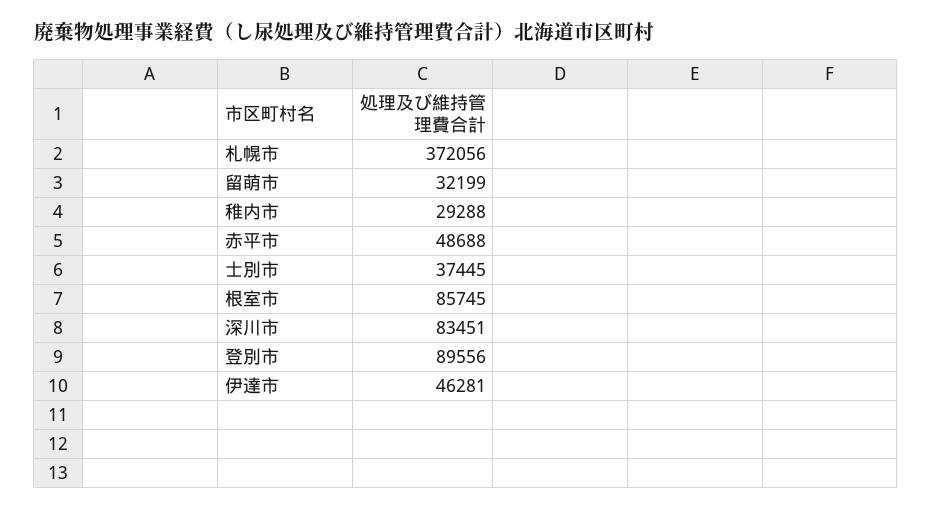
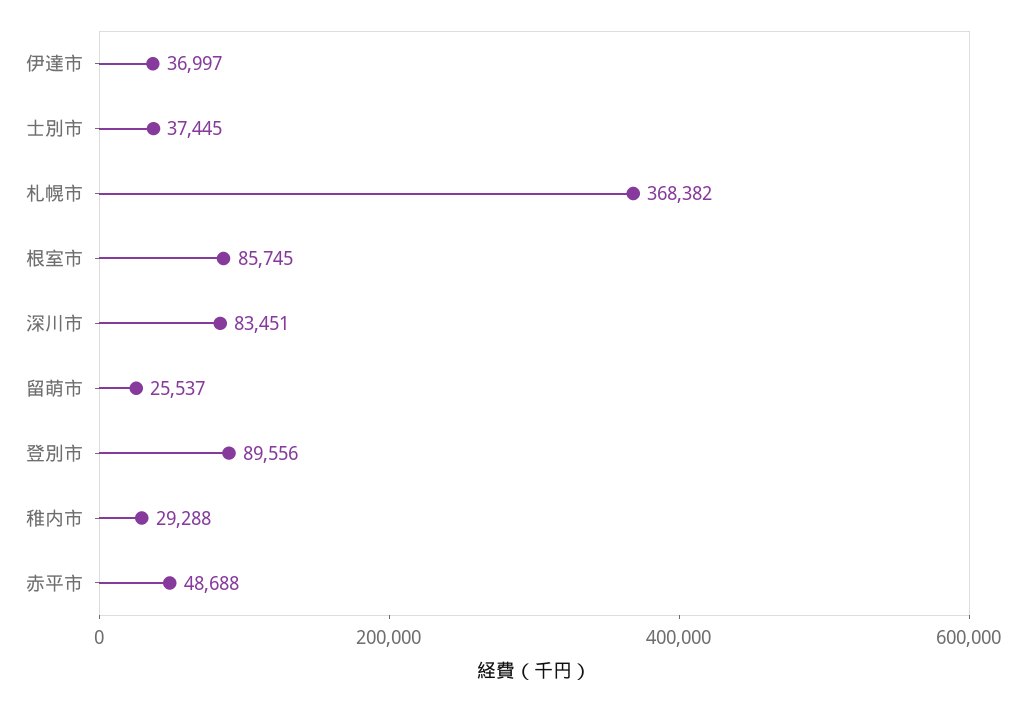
札幌市: 372056 -> 368382
留萌市: 32199 -> 25537
伊達市: 46281 -> 36997

